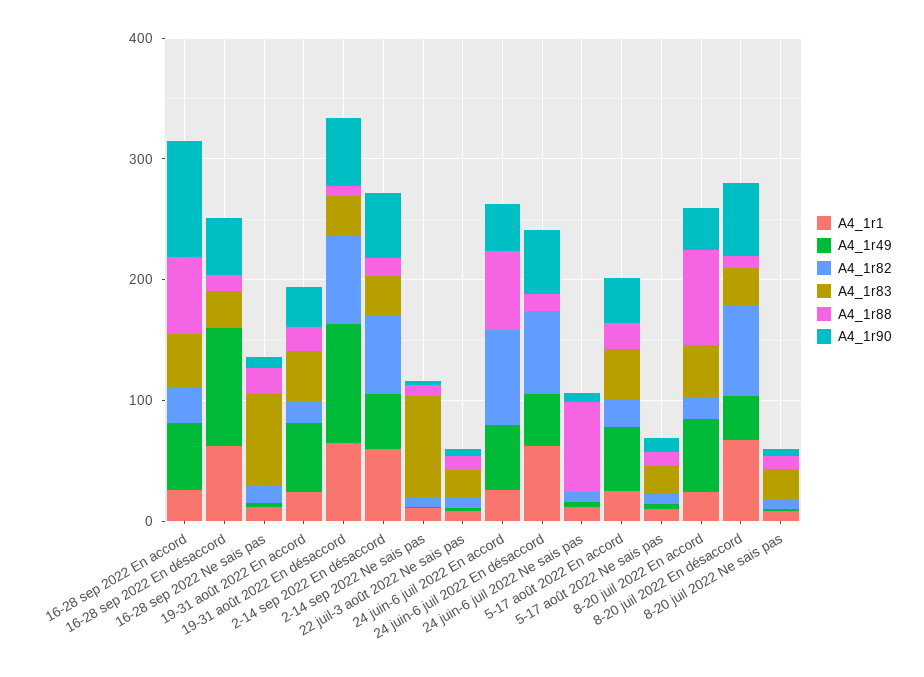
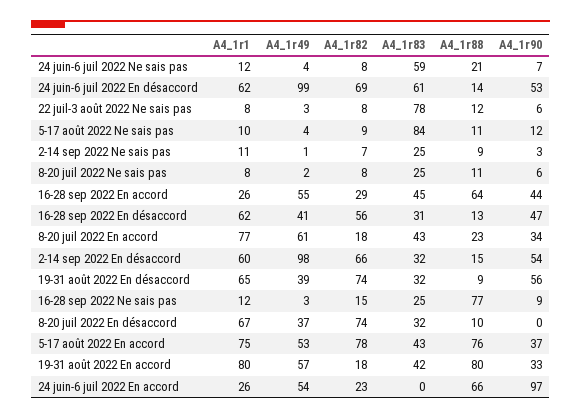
A4_1r90, 16-28 sep 2022 En accord: 100 -> 44
A4_1r49, 16-28 sep 2022 En désaccord: 100 -> 41
A4_1r82, 16-28 sep 2022 En désaccord: 0 -> 56
A4_1r83, 16-28 sep 2022 Ne sais pas: 80 -> 25
A4_1r88, 16-28 sep 2022 Ne sais pas: 20 -> 77
A4_1r1, 19-31 août 2022 En accord: 20 -> 80
A4_1r88, 19-31 août 2022 En accord: 20 -> 80
A4_1r49, 19-31 août 2022 En désaccord: 100 -> 39
A4_1r49, 2-14 sep 2022 En désaccord: 40 -> 98
A4_1r83, 2-14 sep 2022 Ne sais pas: 80 -> 25
A4_1r83, 22 juil-3 août 2022 Ne sais pas: 20 -> 78
A4_1r82, 24 juin-6 juil 2022 En accord: 80 -> 23
A4_1r90, 24 juin-6 juil 2022 En accord: 40 -> 97
A4_1r49, 24 juin-6 juil 2022 En désaccord: 40 -> 99
A4_1r83, 24 juin-6 juil 2022 En désaccord: 0 -> 61
A4_1r83, 24 juin-6 juil 2022 Ne sais pas: 0 -> 59
A4_1r88, 24 juin-6 juil 2022 Ne sais pas: 80 -> 21
A4_1r1, 5-17 août 2022 En accord: 20 -> 75
A4_1r82, 5-17 août 2022 En accord: 20 -> 78
A4_1r88, 5-17 août 2022 En accord: 20 -> 76
A4_1r83, 5-17 août 2022 Ne sais pas: 20 -> 84
A4_1r1, 8-20 juil 2022 En accord: 20 -> 77
A4_1r88, 8-20 juil 2022 En accord: 80 -> 23
A4_1r90, 8-20 juil 2022 En désaccord: 60 -> 0

